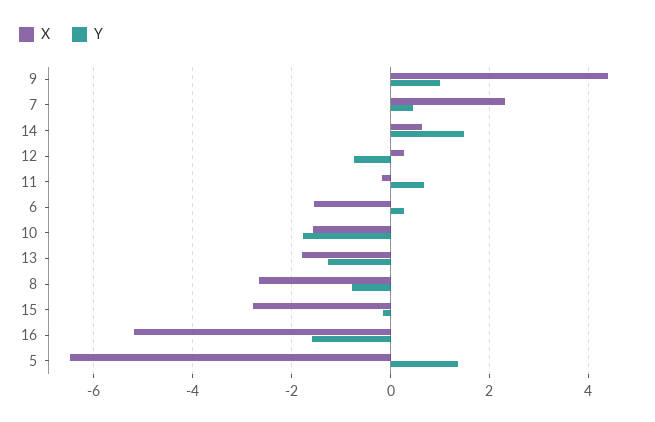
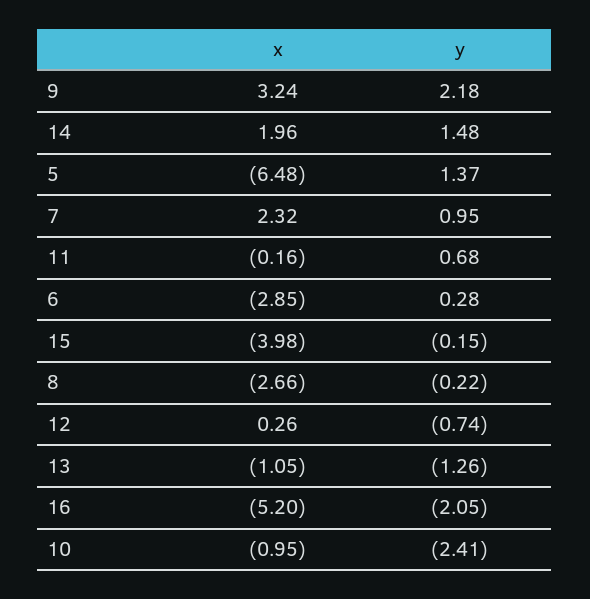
X, 9: 4.4 -> 3.24
Y, 9: 1 -> 2.18
Y, 7: 0.4 -> 0.95
X, 14: 0.6 -> 1.96
X, 6: -1.6 -> -2.85
X, 10: -1.6 -> -0.95
Y, 10: -1.8 -> -2.41
X, 13: -1.8 -> -1.05
Y, 8: -0.8 -> -0.22
X, 15: -2.8 -> -3.98
Y, 16: -1.6 -> -2.05

